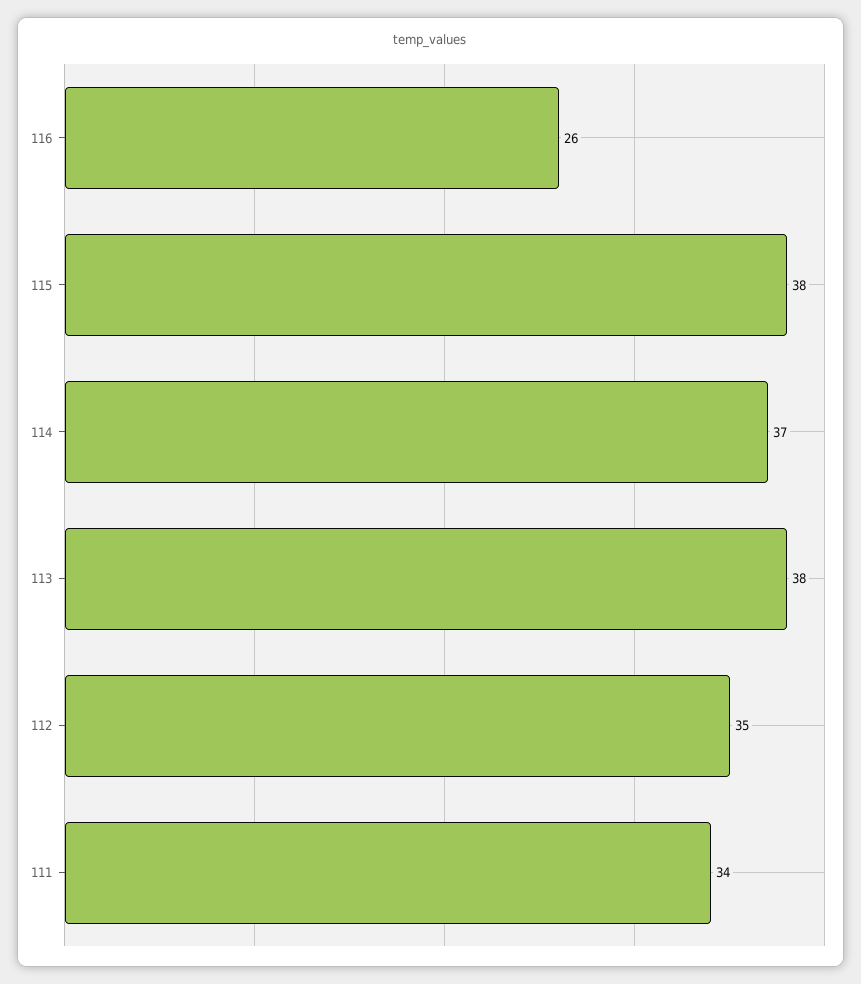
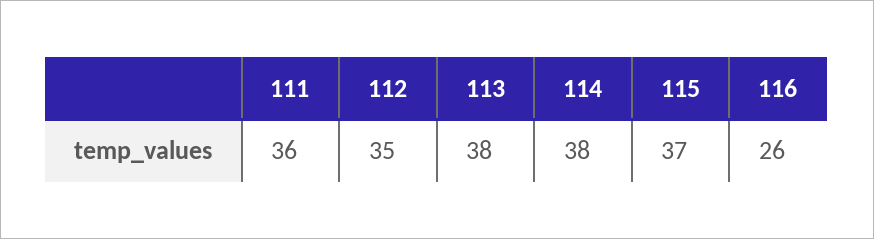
115: 38 -> 37
114: 37 -> 38
111: 34 -> 36

